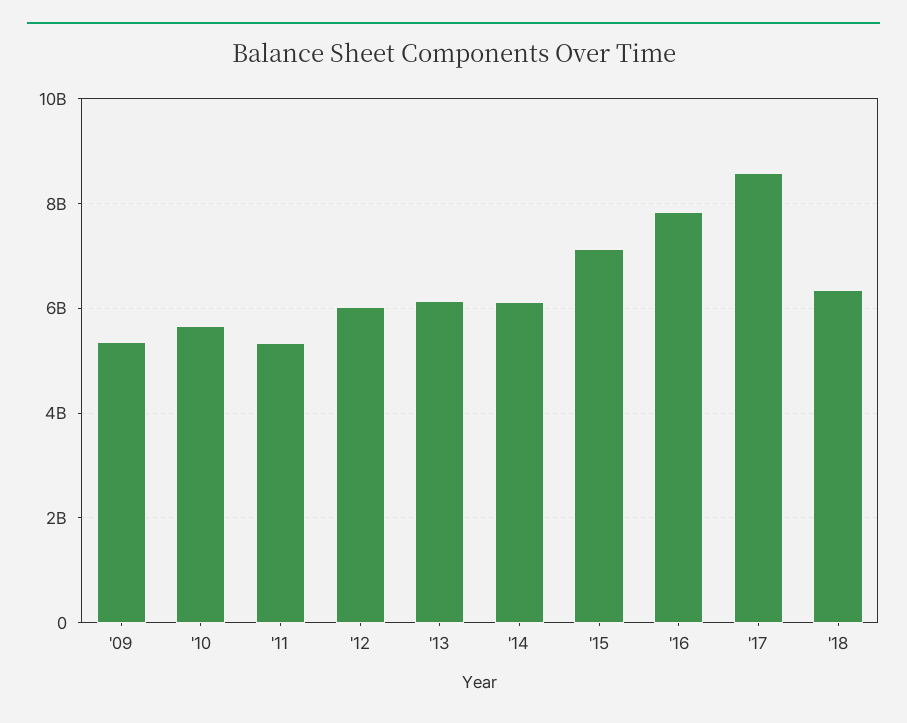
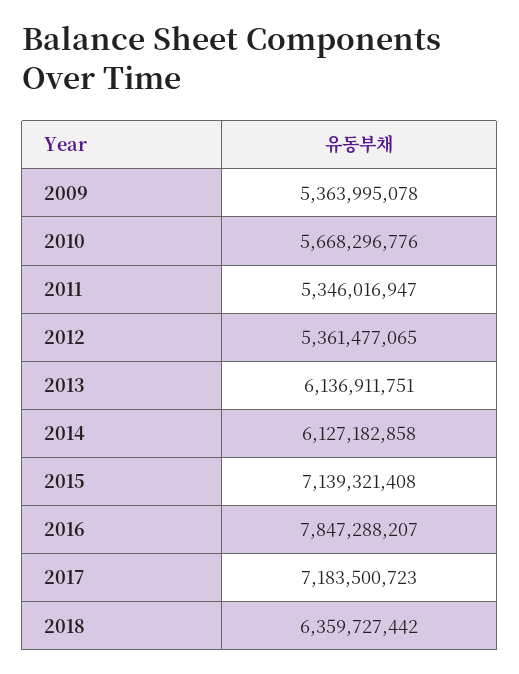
'12: 6000000000 -> 5361477065
'17: 8600000000 -> 7183500723

